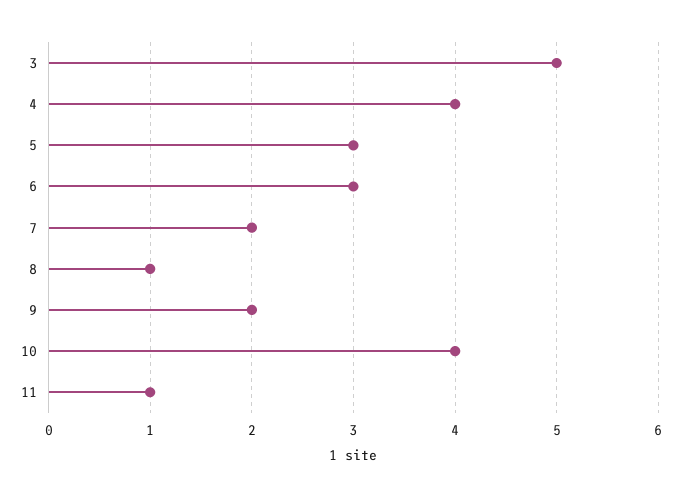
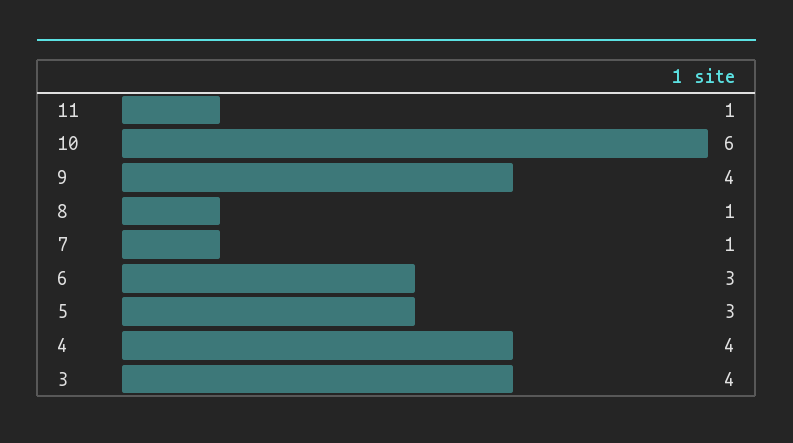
3: 5 -> 4
7: 2 -> 1
9: 2 -> 4
10: 4 -> 6

